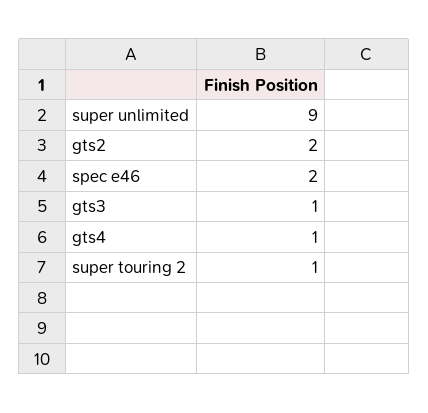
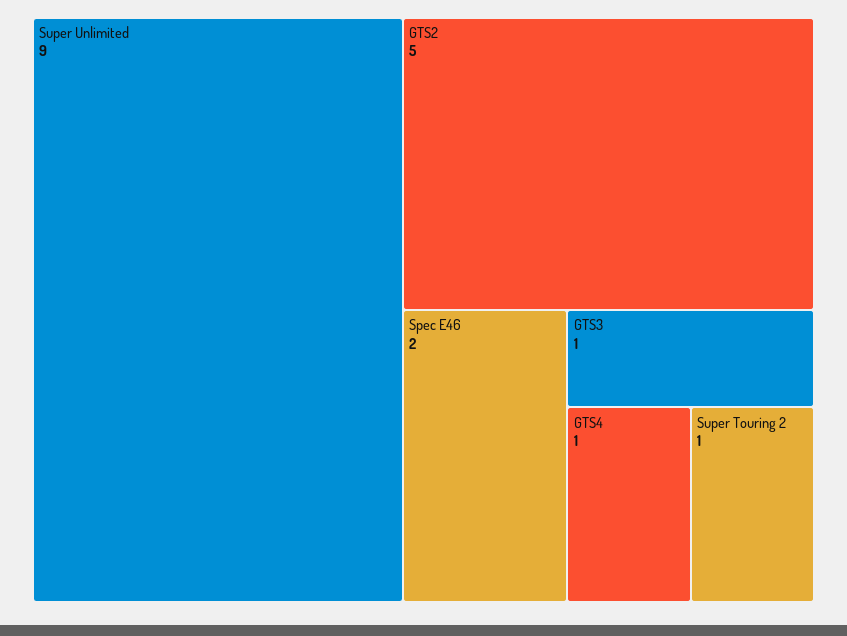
gts2: 2 -> 5

